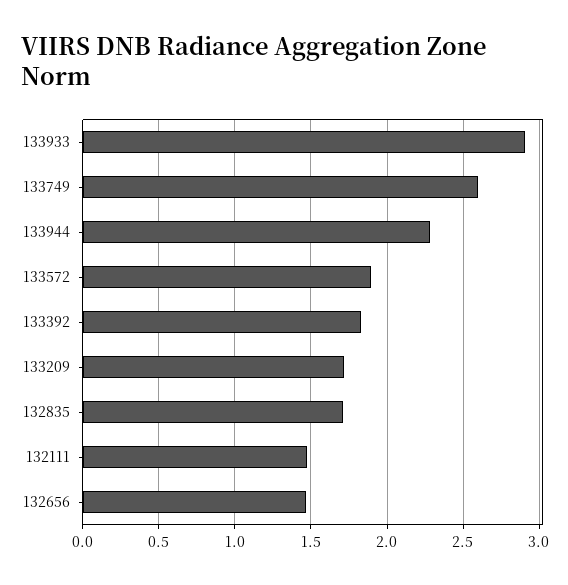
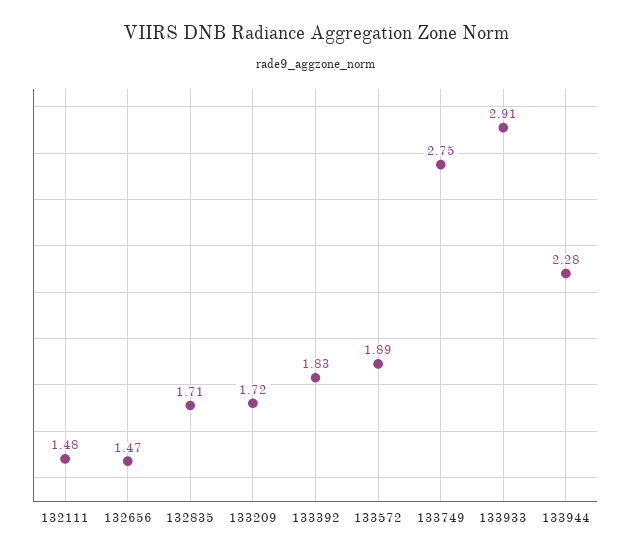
133749: 2.6 -> 2.75

